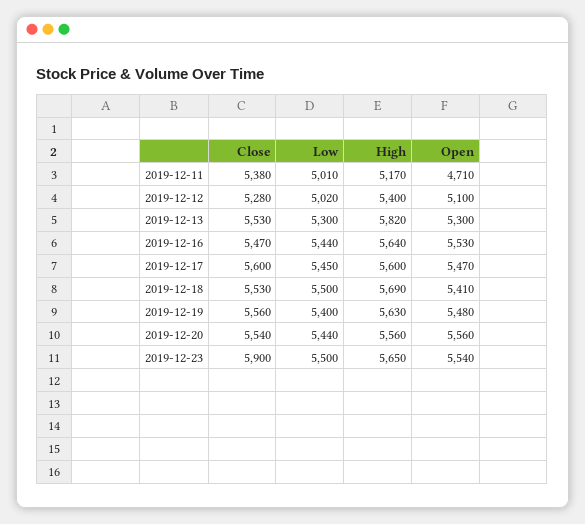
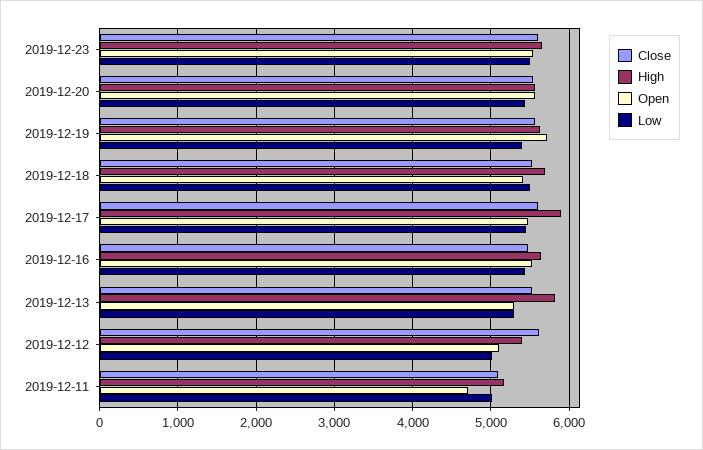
Close, 2019-12-11: 5380 -> 5100
Close, 2019-12-12: 5280 -> 5600
High, 2019-12-17: 5600 -> 5900
Open, 2019-12-19: 5480 -> 5700
Close, 2019-12-23: 5900 -> 5600

